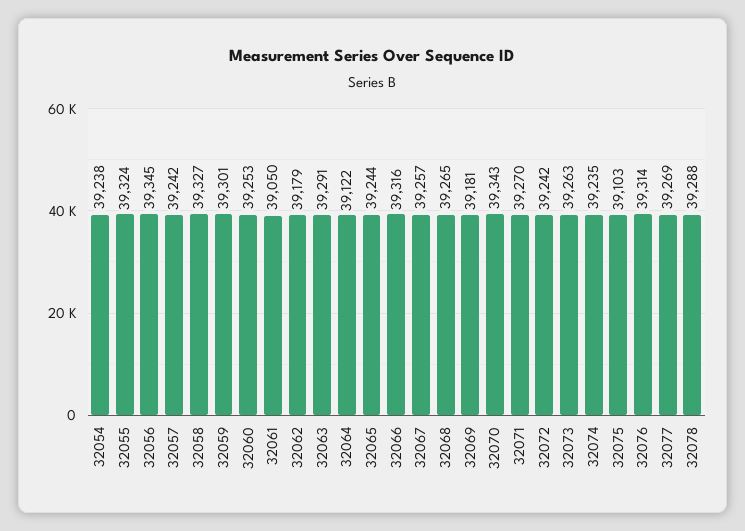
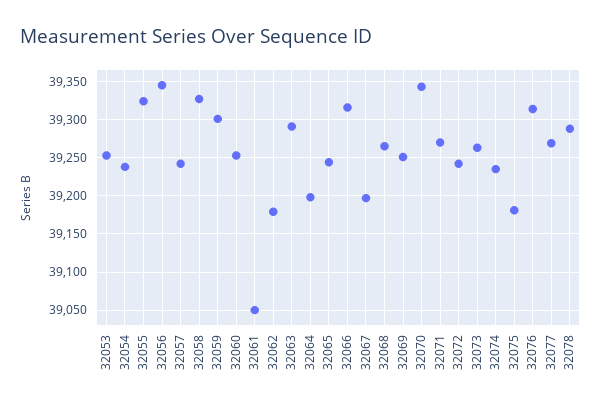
32064: 39122 -> 39200
32067: 39257 -> 39200
32069: 39181 -> 39250
32075: 39103 -> 39180
32053: none -> 39250

